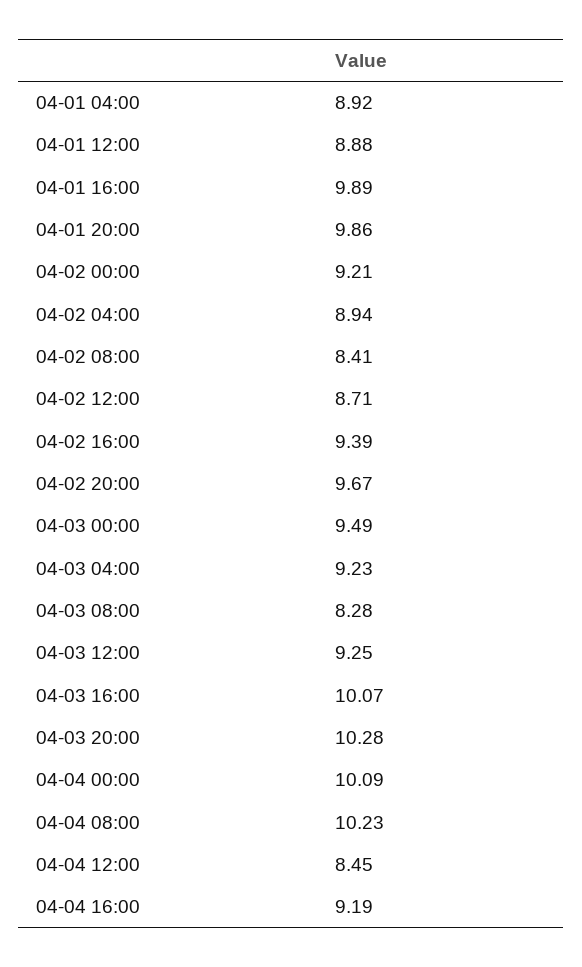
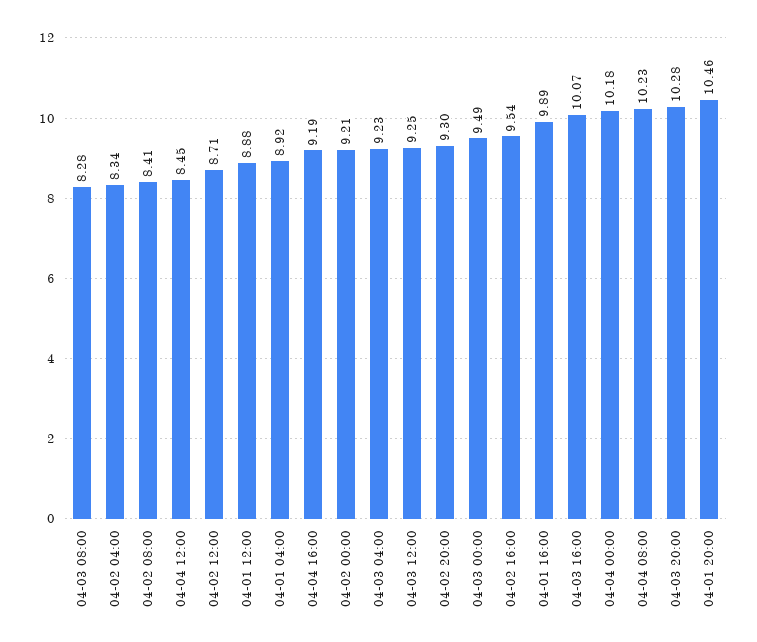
04-01 20:00: 9.86 -> 10.46
04-02 04:00: 8.94 -> 8.34
04-02 16:00: 9.39 -> 9.54
04-02 20:00: 9.67 -> 9.3
04-04 00:00: 10.09 -> 10.18

